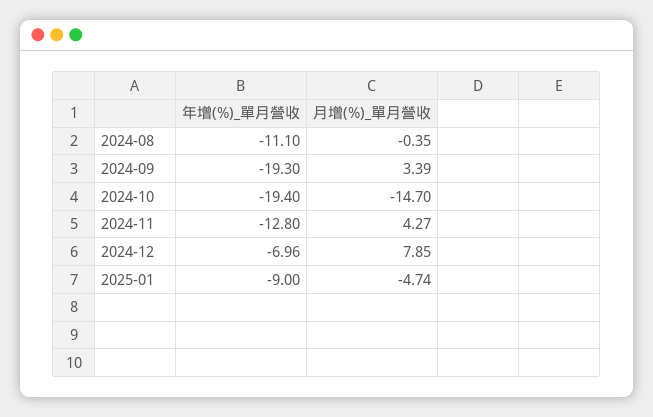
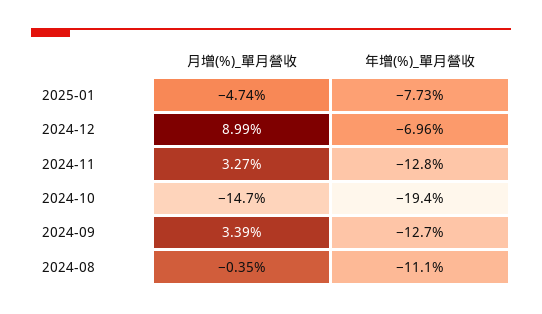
年增(%)_單月營收, 2024-09: -19.3 -> -12.7
月增(%)_單月營收, 2024-11: 4.27 -> 3.27
月增(%)_單月營收, 2024-12: 7.85 -> 8.99
年增(%)_單月營收, 2025-01: -9 -> -7.73

